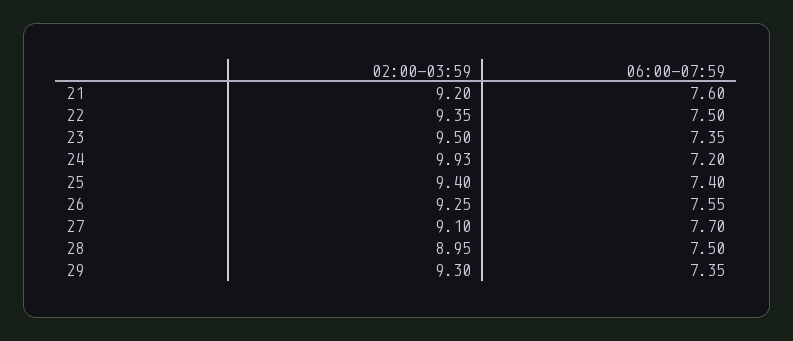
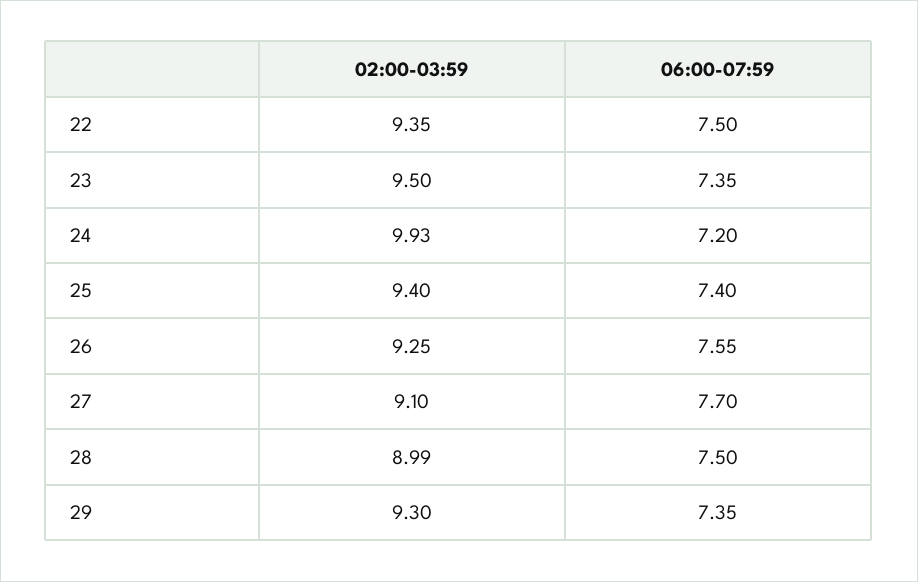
02:00-03:59, 21: 9.2 -> none
06:00-07:59, 21: 7.6 -> none
02:00-03:59, 28: 8.95 -> 8.99

